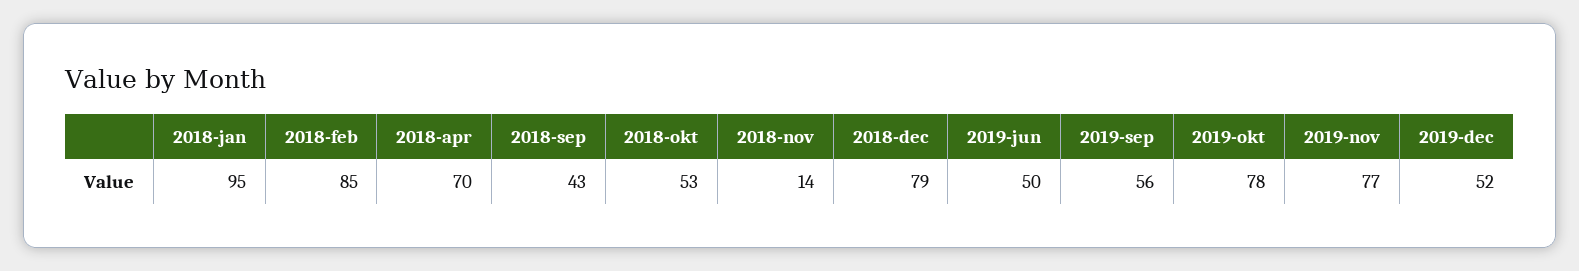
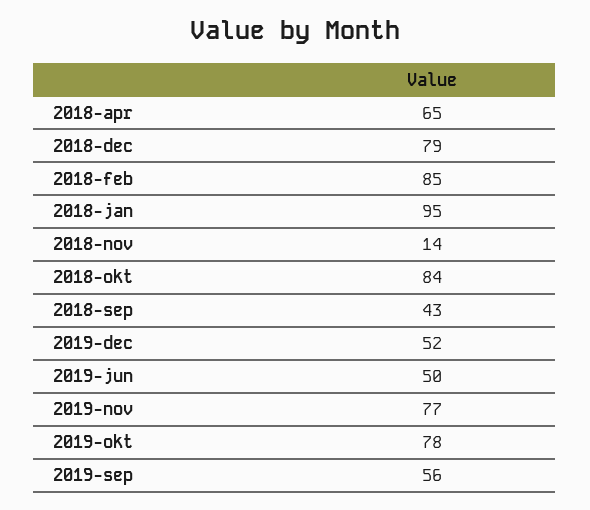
2018-apr: 70 -> 65
2018-okt: 53 -> 84

